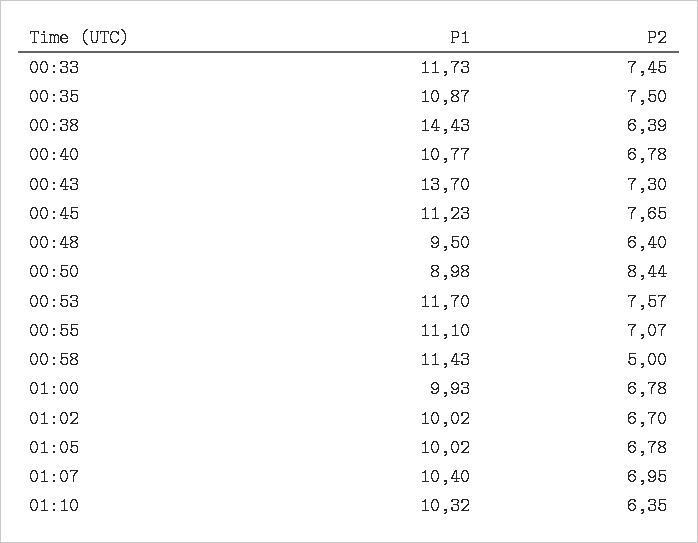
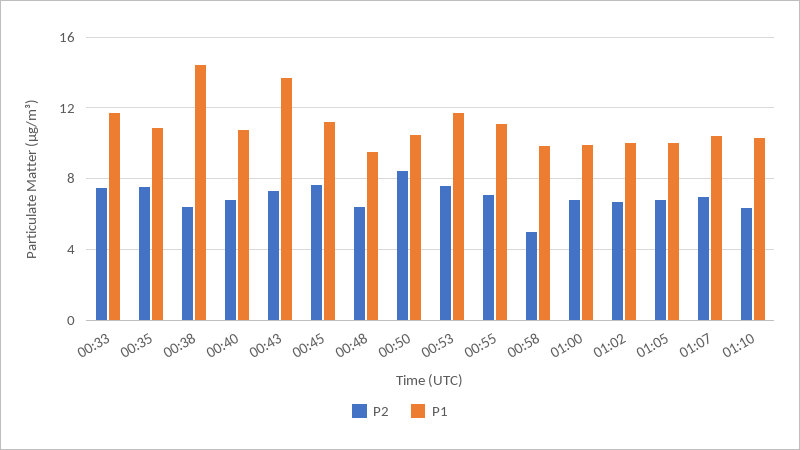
P1, 00:50: 8.98 -> 10.5
P1, 00:58: 11.43 -> 10

